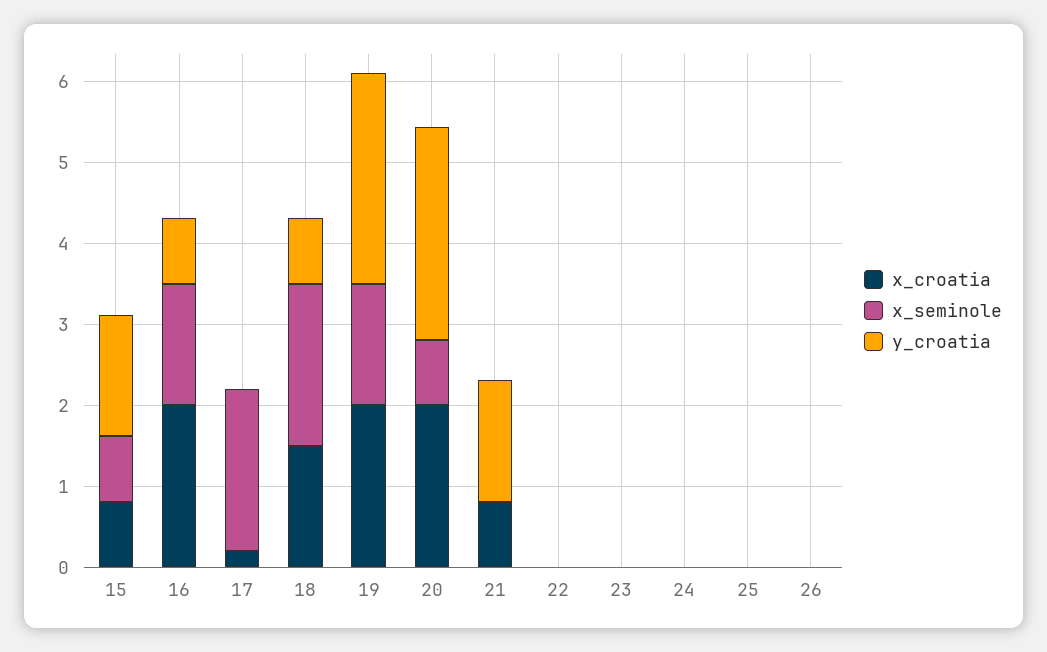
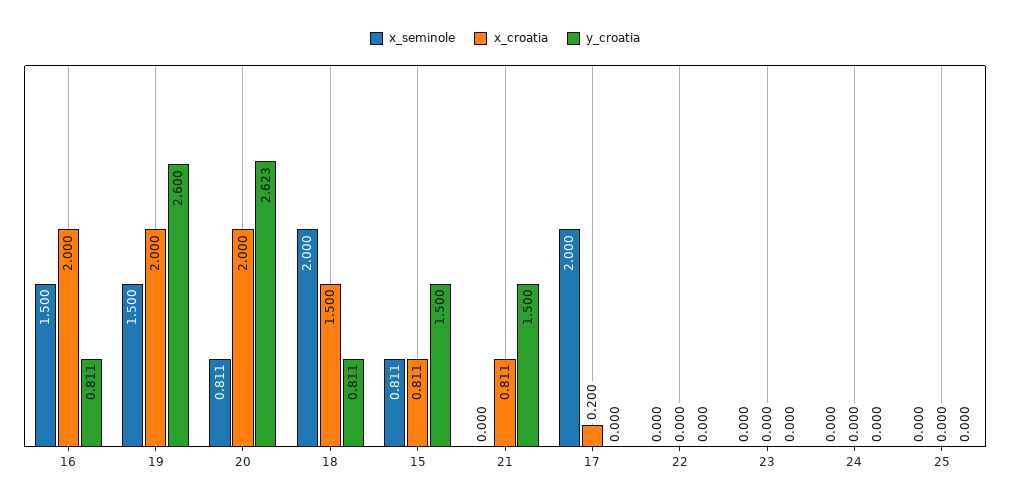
x_croatia, 26: 0 -> none
x_seminole, 26: 0 -> none
y_croatia, 26: 0 -> none

